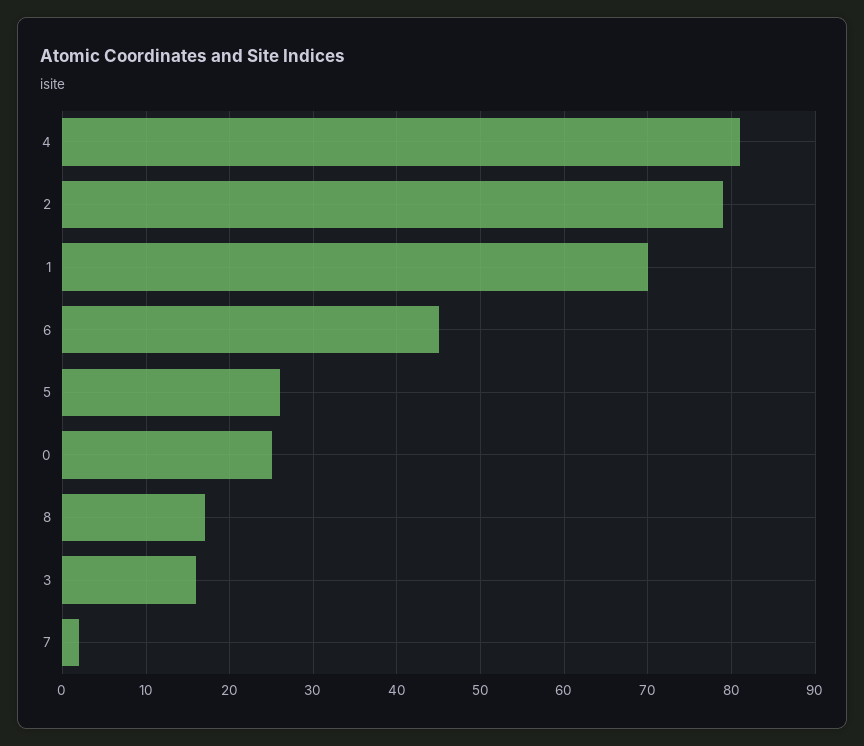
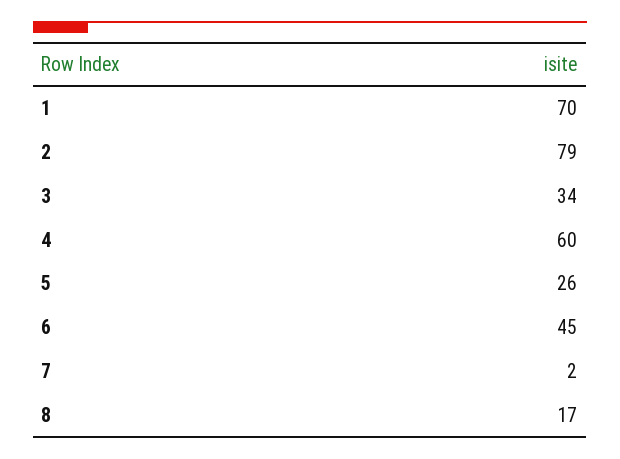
4: 81 -> 60
0: 25 -> none
3: 16 -> 34

